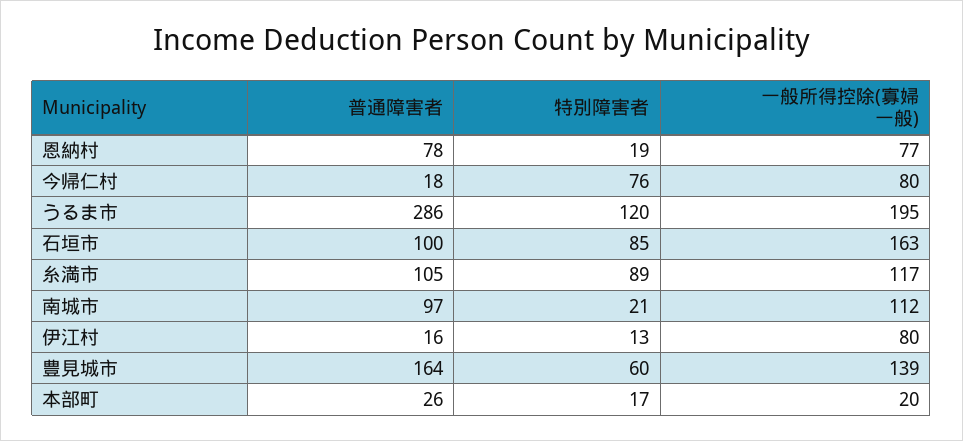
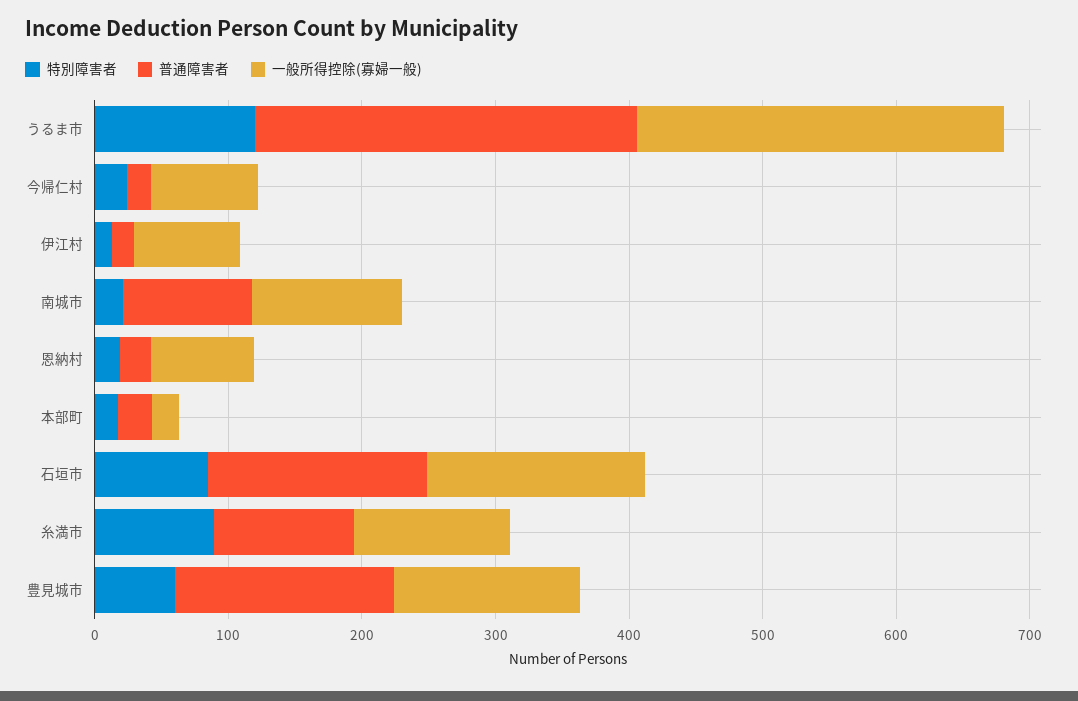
普通障害者, 恩納村: 78 -> 20
特別障害者, 今帰仁村: 76 -> 20
一般所得控除(寡婦一般), うるま市: 195 -> 280
普通障害者, 石垣市: 100 -> 160

